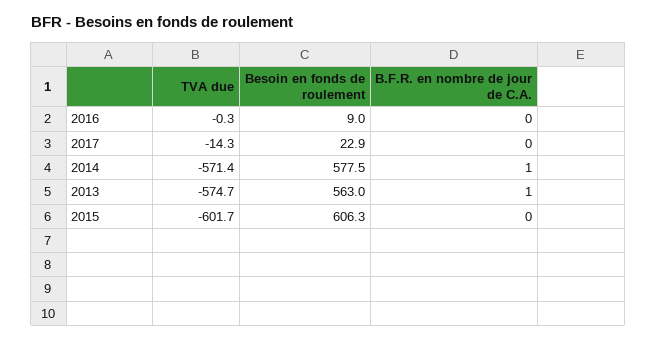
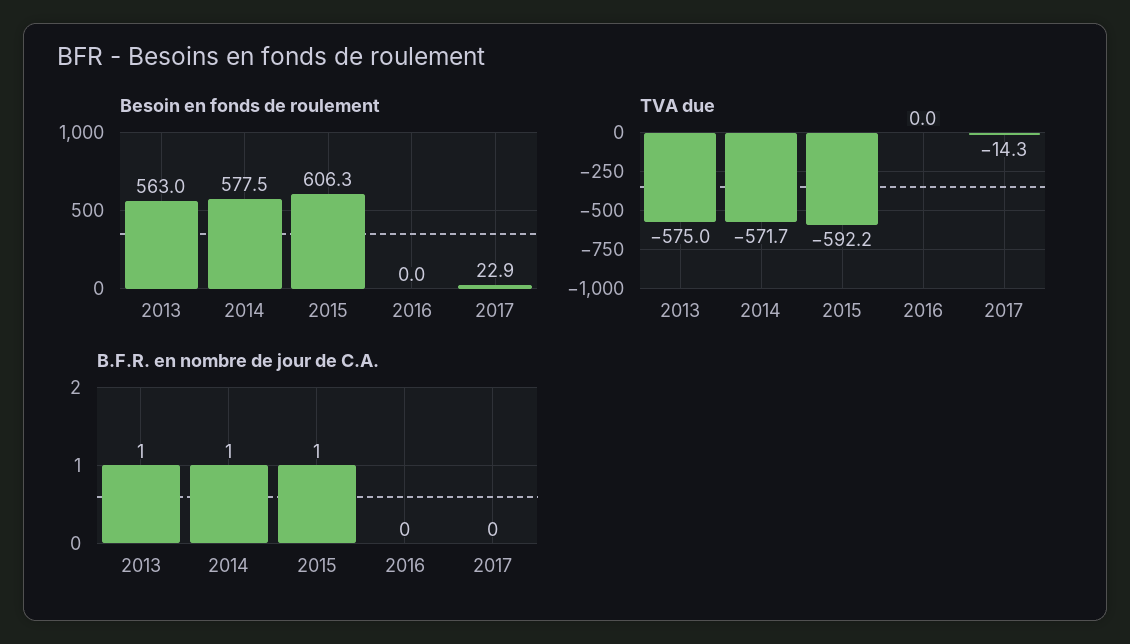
TVA due, 2016: -0.3 -> 0
Besoin en fonds de roulement, 2016: 9 -> 0
TVA due, 2014: -571.4 -> -571.7
TVA due, 2013: -574.7 -> -575
TVA due, 2015: -601.7 -> -592.2
B.F.R. en nombre de jour de C.A., 2015: 0 -> 1

